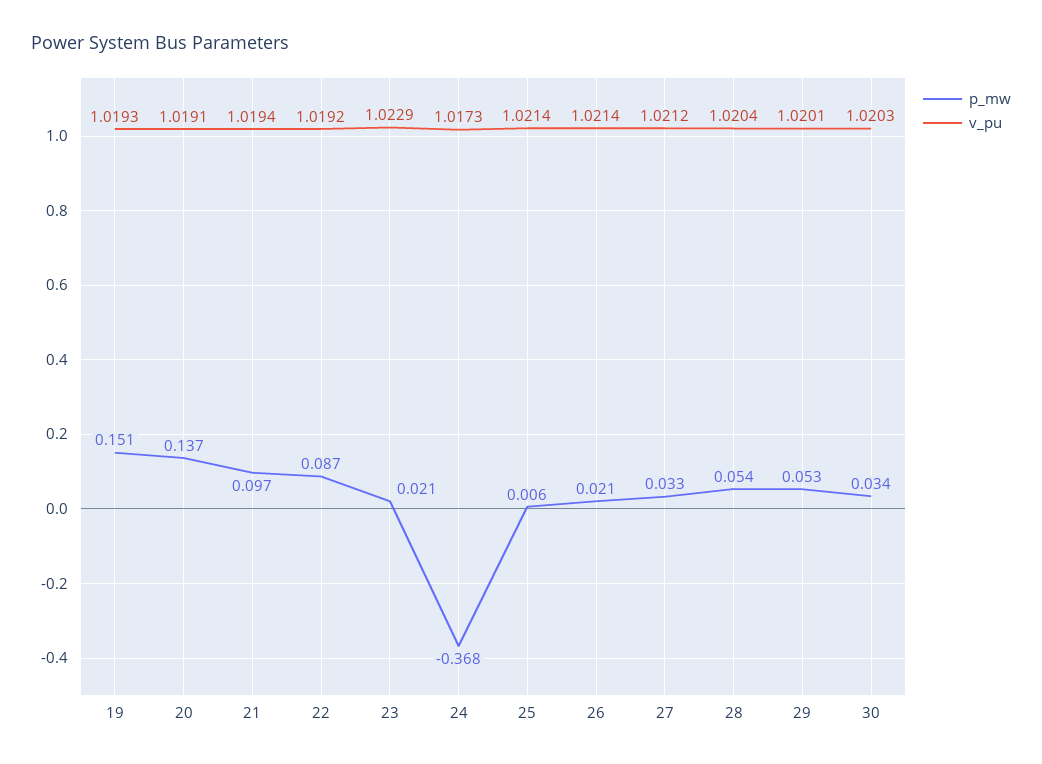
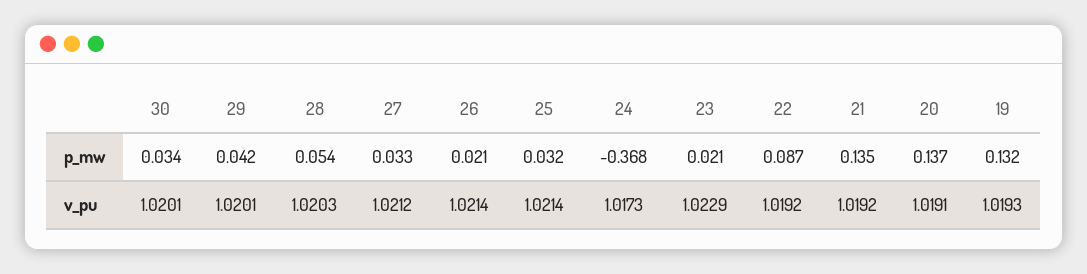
p_mw, 19: 0.151 -> 0.132
p_mw, 21: 0.097 -> 0.135
v_pu, 21: 1.0194 -> 1.0192
p_mw, 25: 0.006 -> 0.032
v_pu, 28: 1.0204 -> 1.0203
p_mw, 29: 0.053 -> 0.042
v_pu, 30: 1.0203 -> 1.0201

